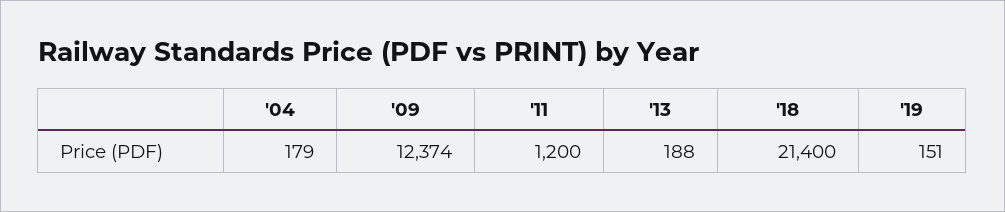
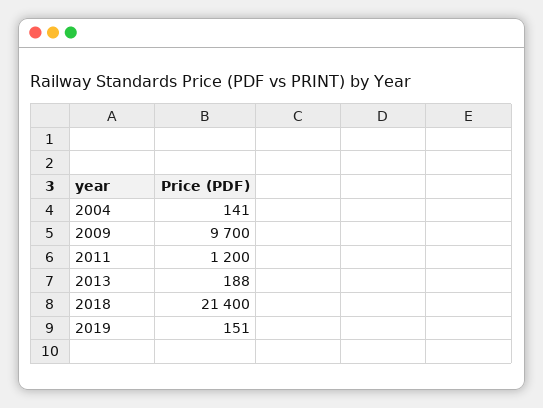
'04: 179 -> 141
'09: 12374 -> 9700

